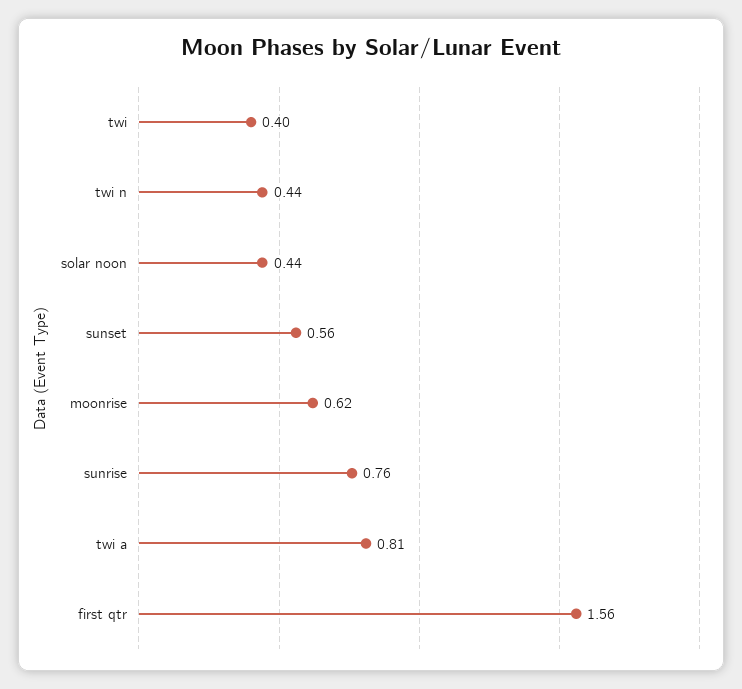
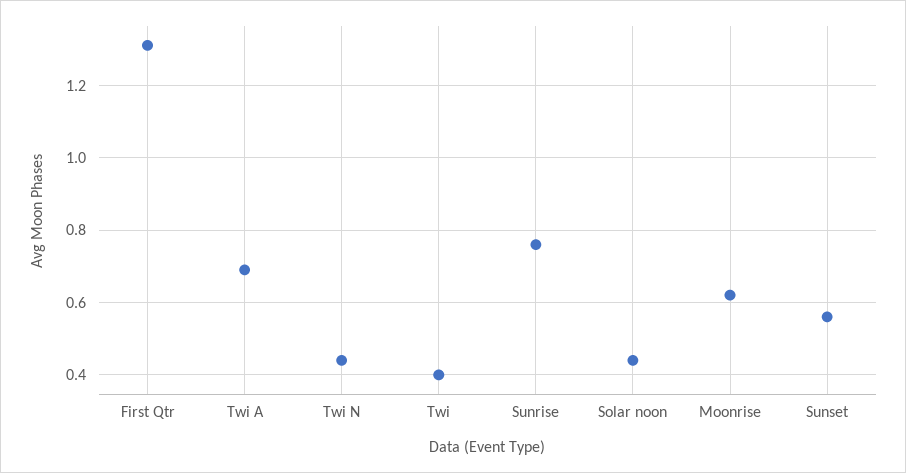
twi a: 0.81 -> 0.7
first qtr: 1.56 -> 1.3

